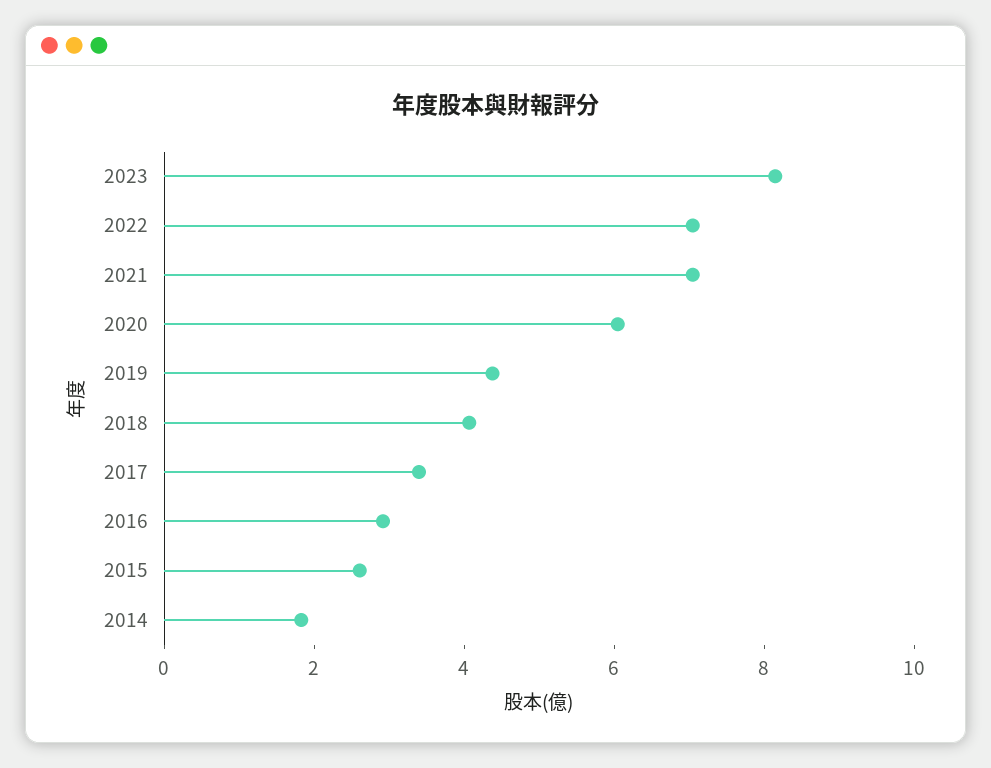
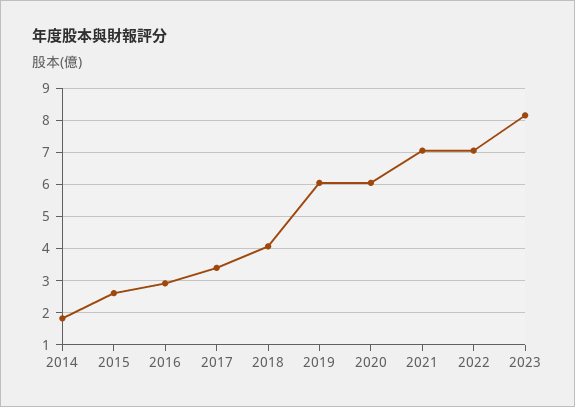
2019: 4.5 -> 6

